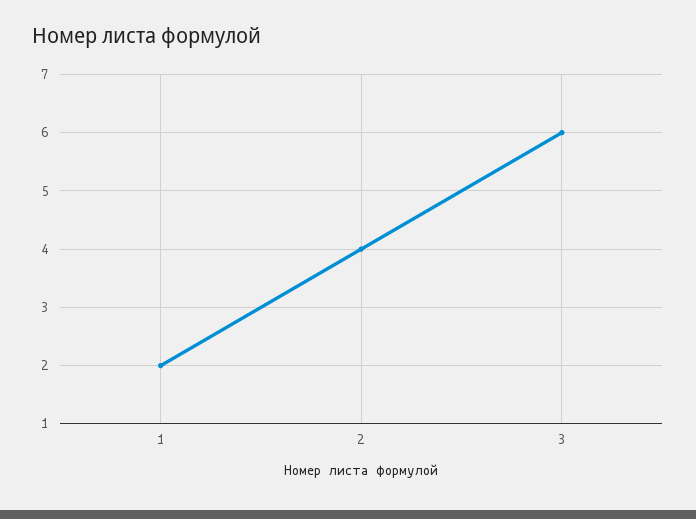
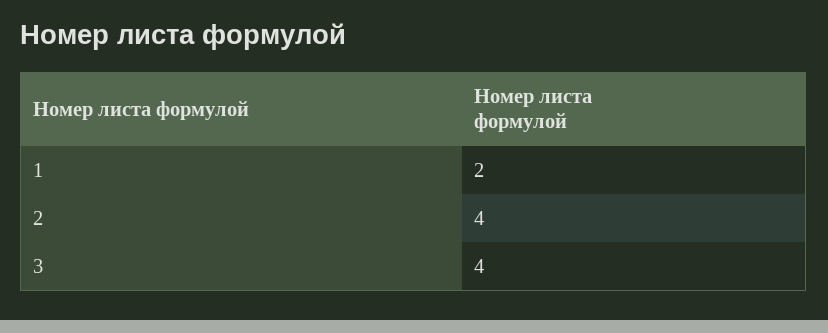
3: 6 -> 4

